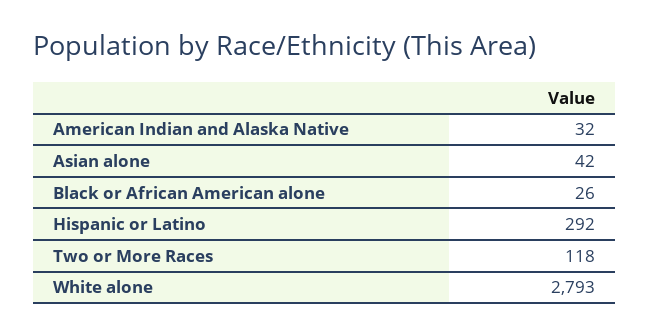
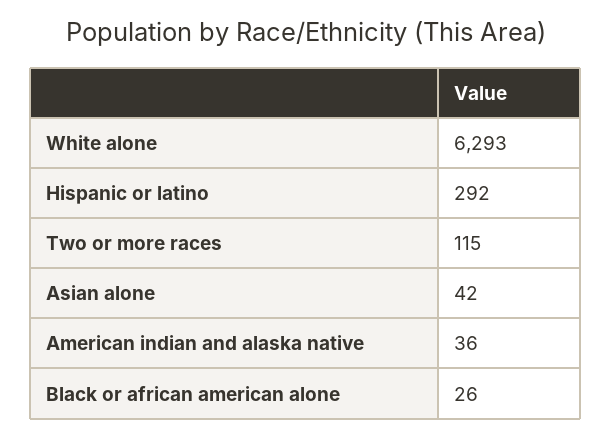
American Indian and Alaska Native: 32 -> 36
Two or More Races: 118 -> 115
White alone: 2793 -> 6293

